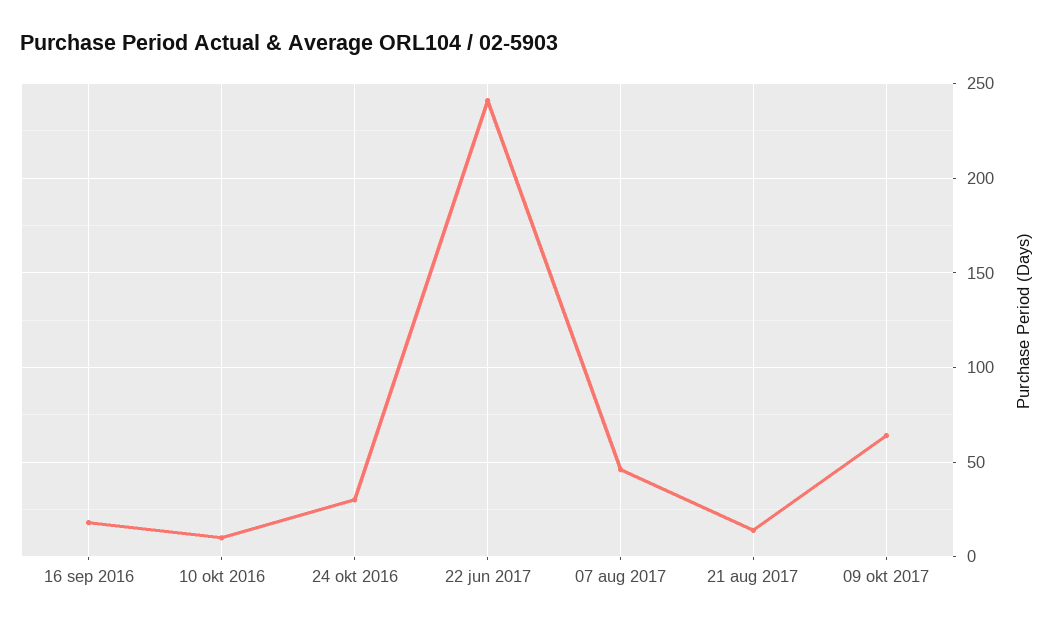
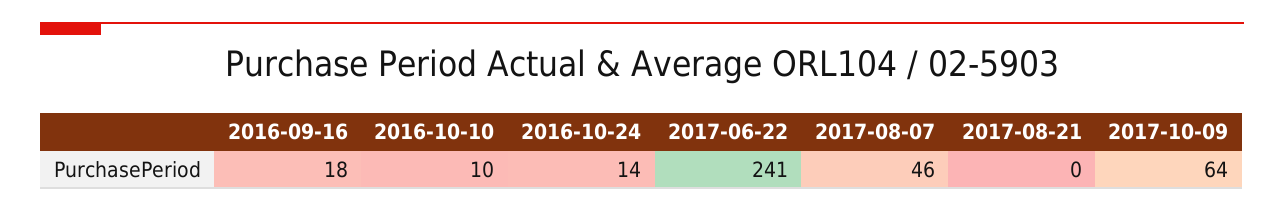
24 okt 2016: 30 -> 14
21 aug 2017: 15 -> 0

